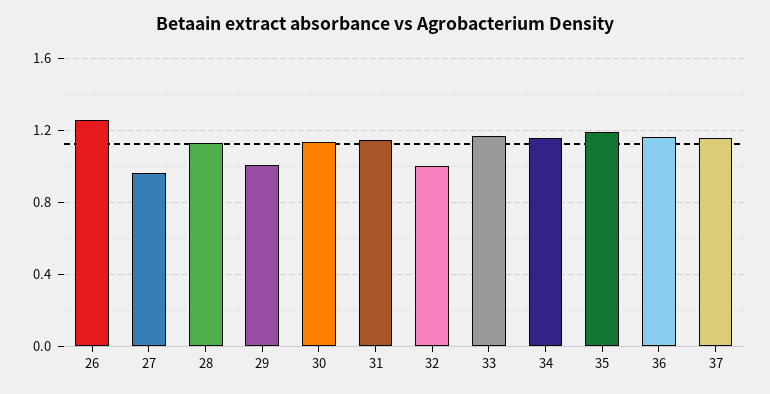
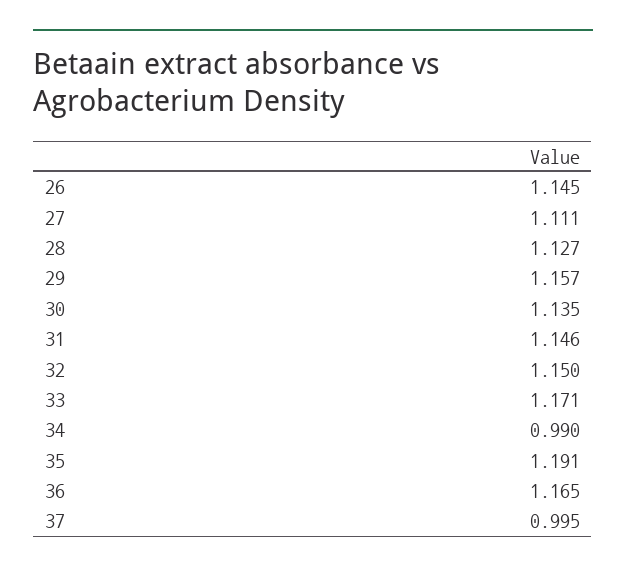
26: 1.25 -> 1.145
27: 0.95 -> 1.111
29: 1 -> 1.157
32: 1 -> 1.15
34: 1.15 -> 0.99
37: 1.15 -> 0.995

